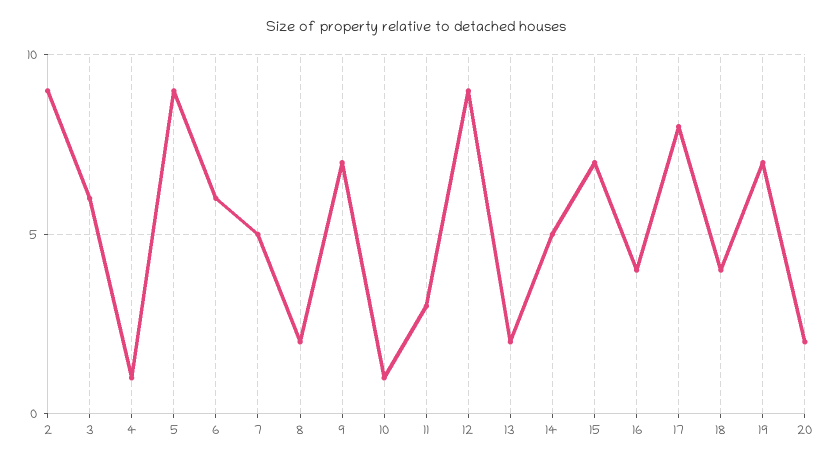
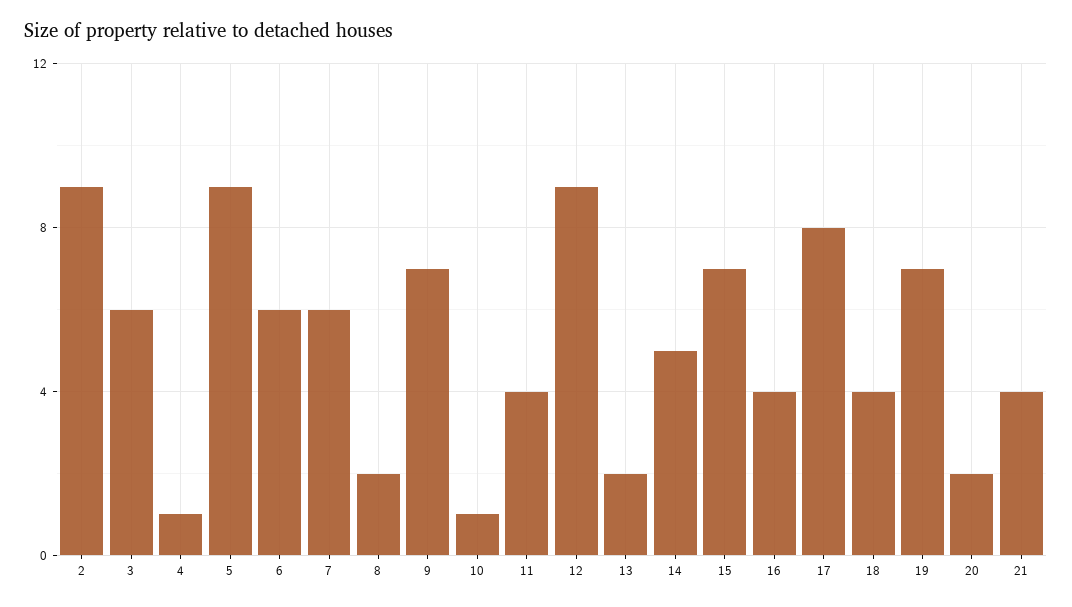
7: 5 -> 6
11: 3 -> 4
21: none -> 4

